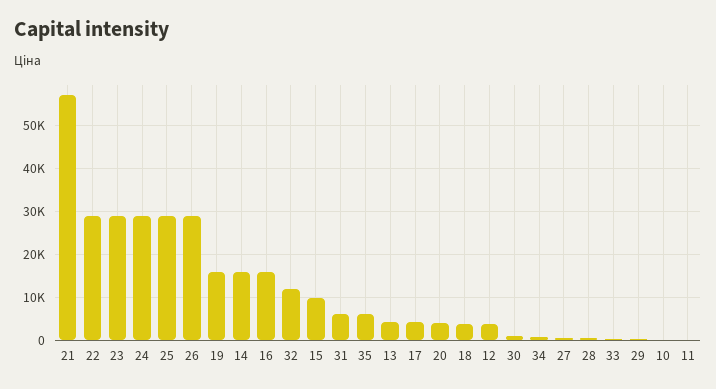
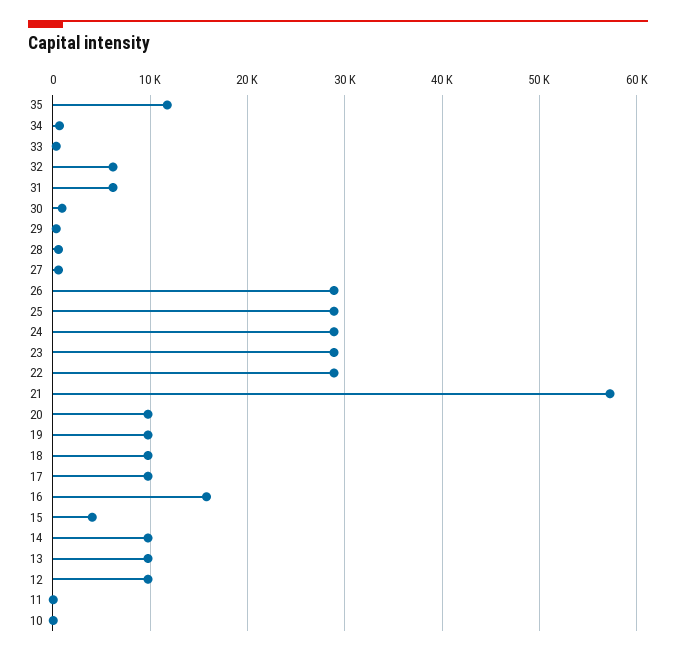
19: 16000 -> 10000
14: 16000 -> 10000
32: 12000 -> 6000
15: 10000 -> 4000
35: 6000 -> 12000
13: 4000 -> 10000
17: 4000 -> 10000
20: 4000 -> 10000
18: 4000 -> 10000
12: 4000 -> 10000

